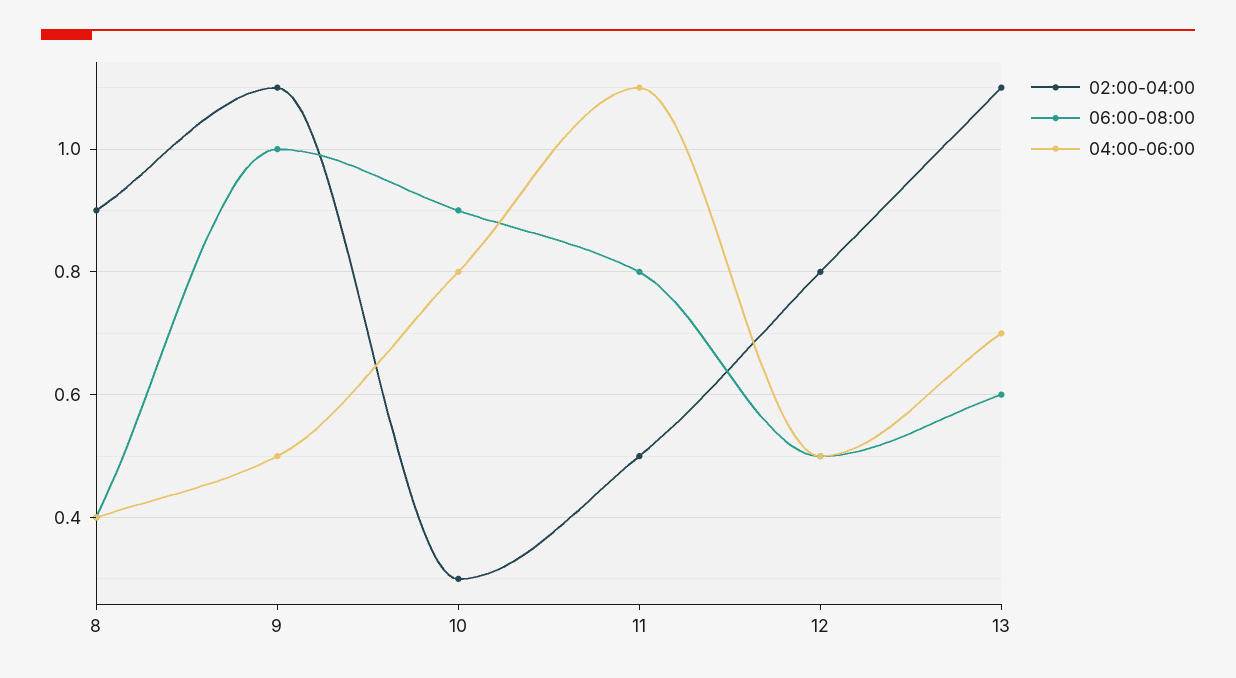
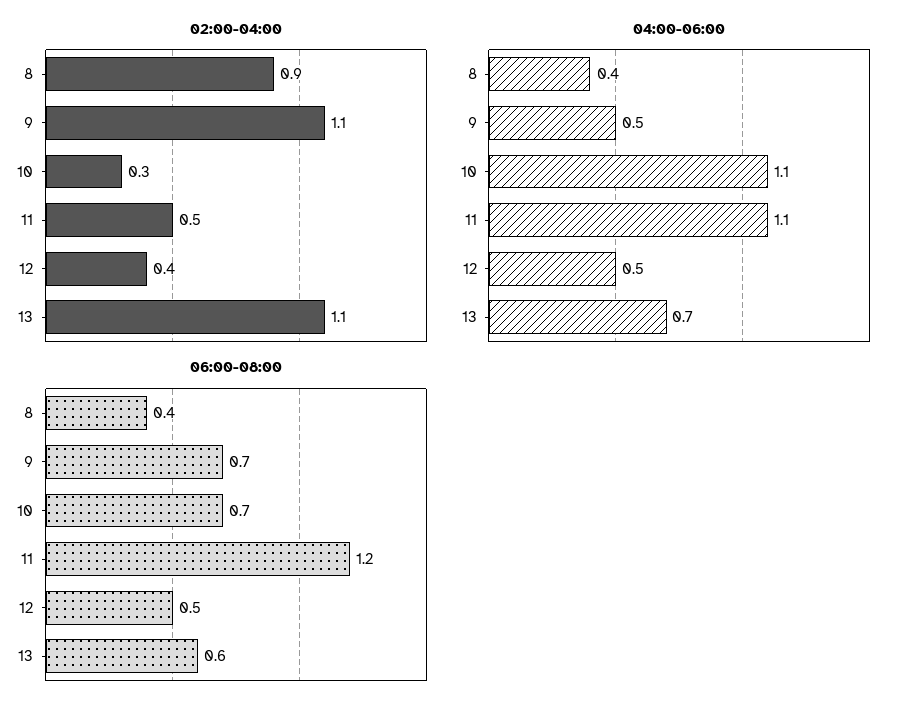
06:00-08:00, 9: 1 -> 0.7
06:00-08:00, 10: 0.9 -> 0.7
04:00-06:00, 10: 0.8 -> 1.1
06:00-08:00, 11: 0.8 -> 1.2
02:00-04:00, 12: 0.8 -> 0.4

